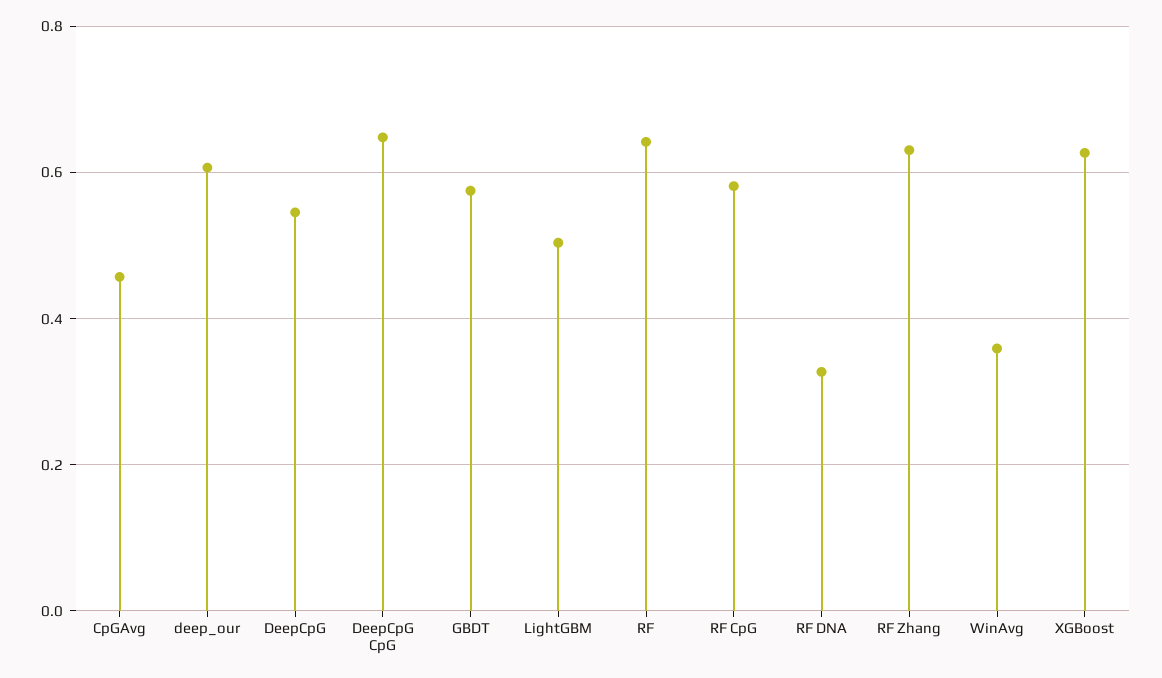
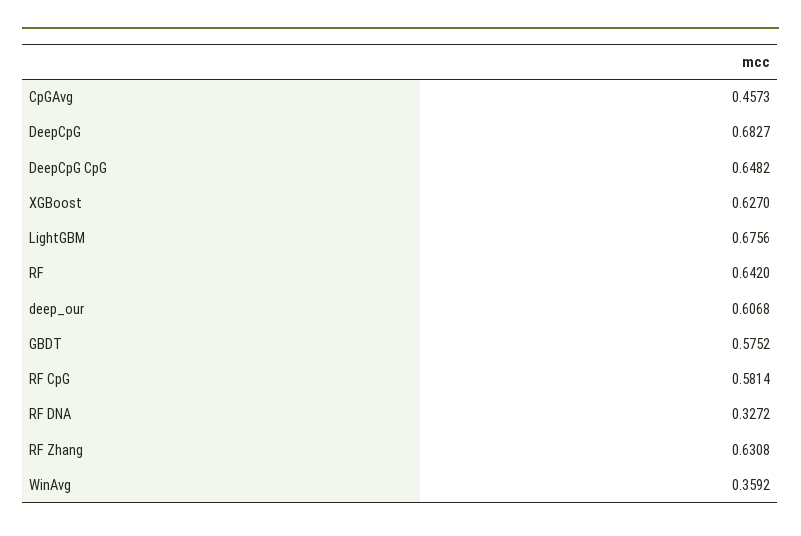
DeepCpG: 0.54 -> 0.6827
LightGBM: 0.5 -> 0.6756

